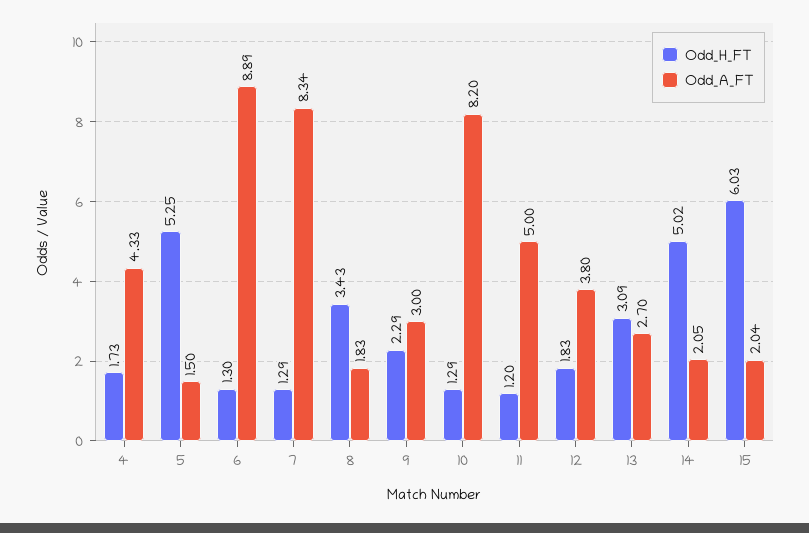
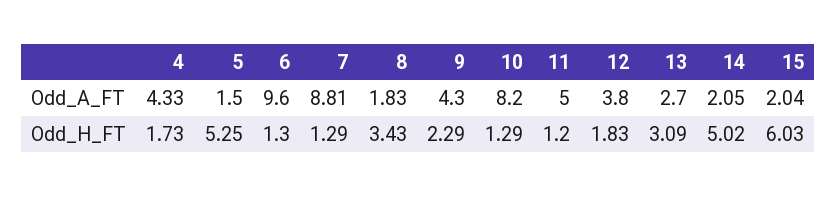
Odd_A_FT, 6: 8.89 -> 9.6
Odd_A_FT, 7: 8.34 -> 8.81
Odd_A_FT, 9: 3 -> 4.3

